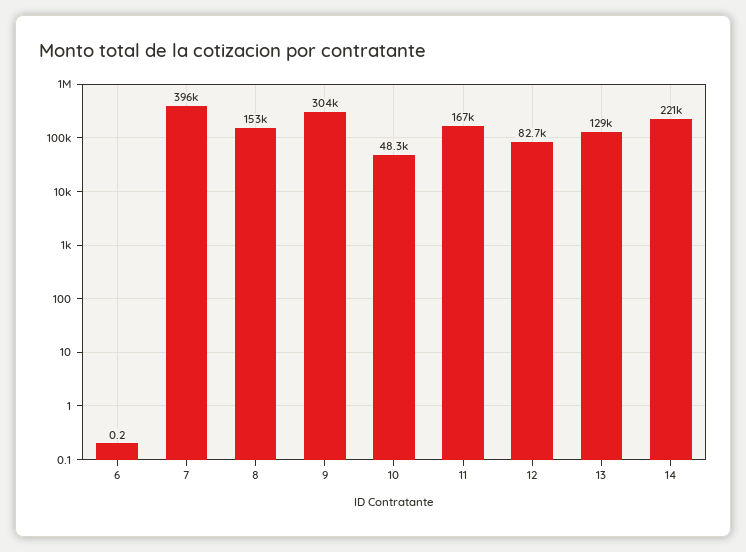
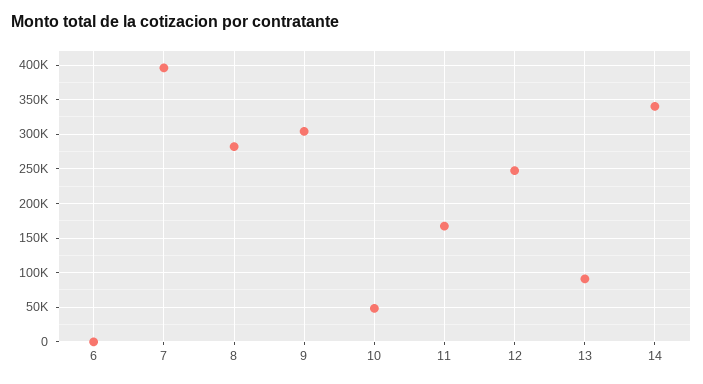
8: 153000 -> 280000
12: 82700 -> 250000
13: 129000 -> 90000
14: 221000 -> 340000

